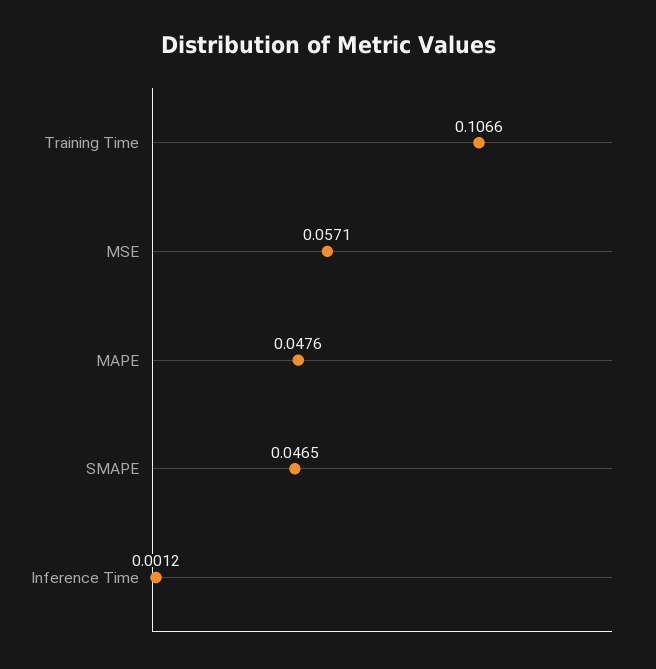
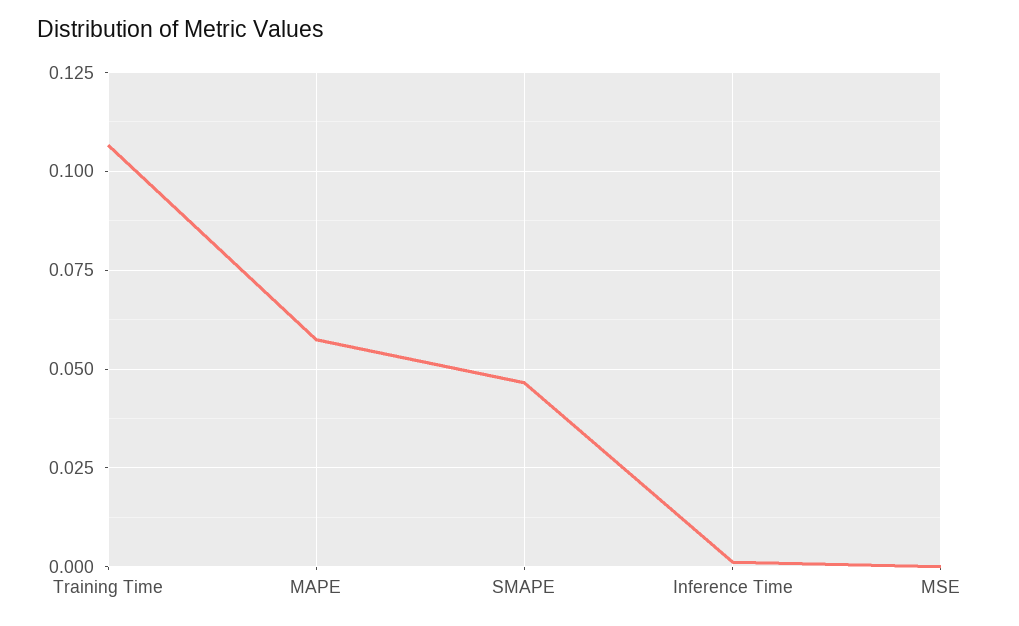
MSE: 0.0571 -> 0
MAPE: 0.0476 -> 0.0575

